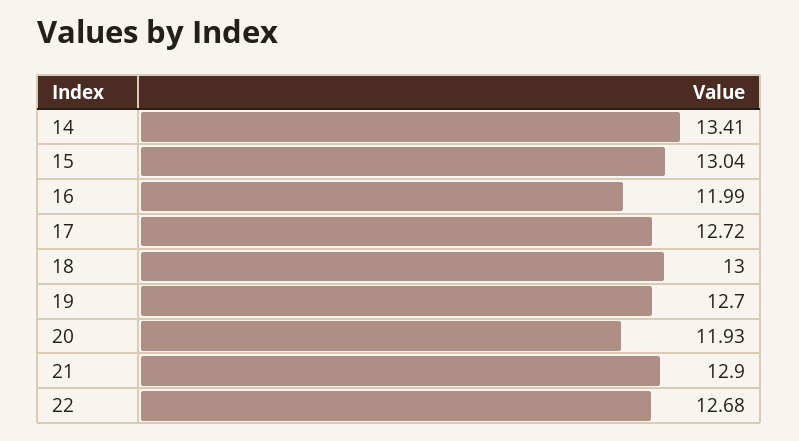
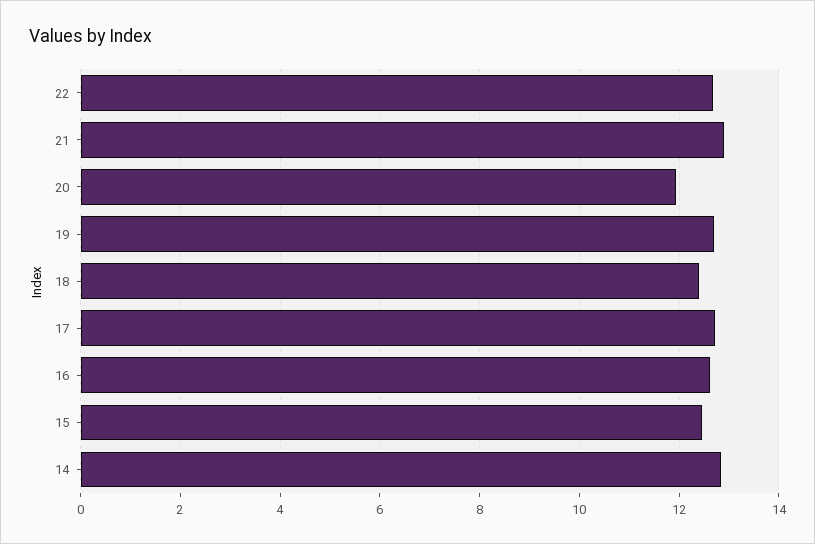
14: 13.41 -> 12.8
15: 13.04 -> 12.4
16: 11.99 -> 12.6
18: 13 -> 12.4

